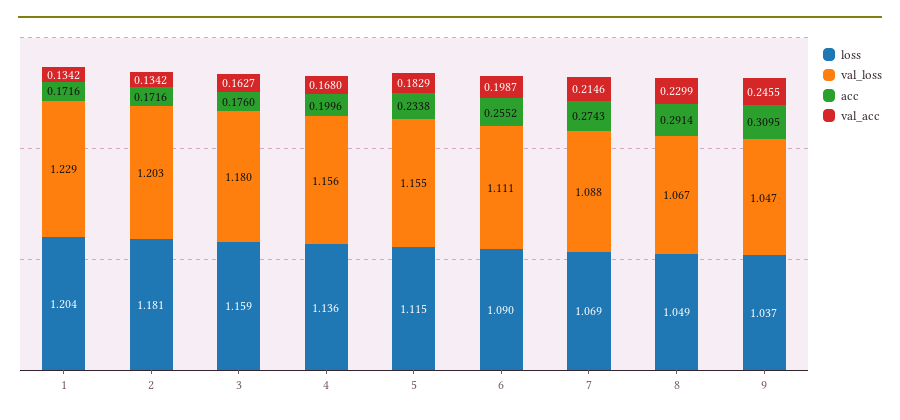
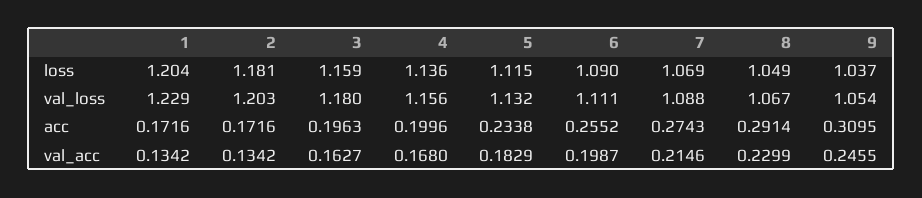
acc, 3: 0.176 -> 0.1963
val_loss, 5: 1.155 -> 1.132
val_loss, 9: 1.047 -> 1.054

